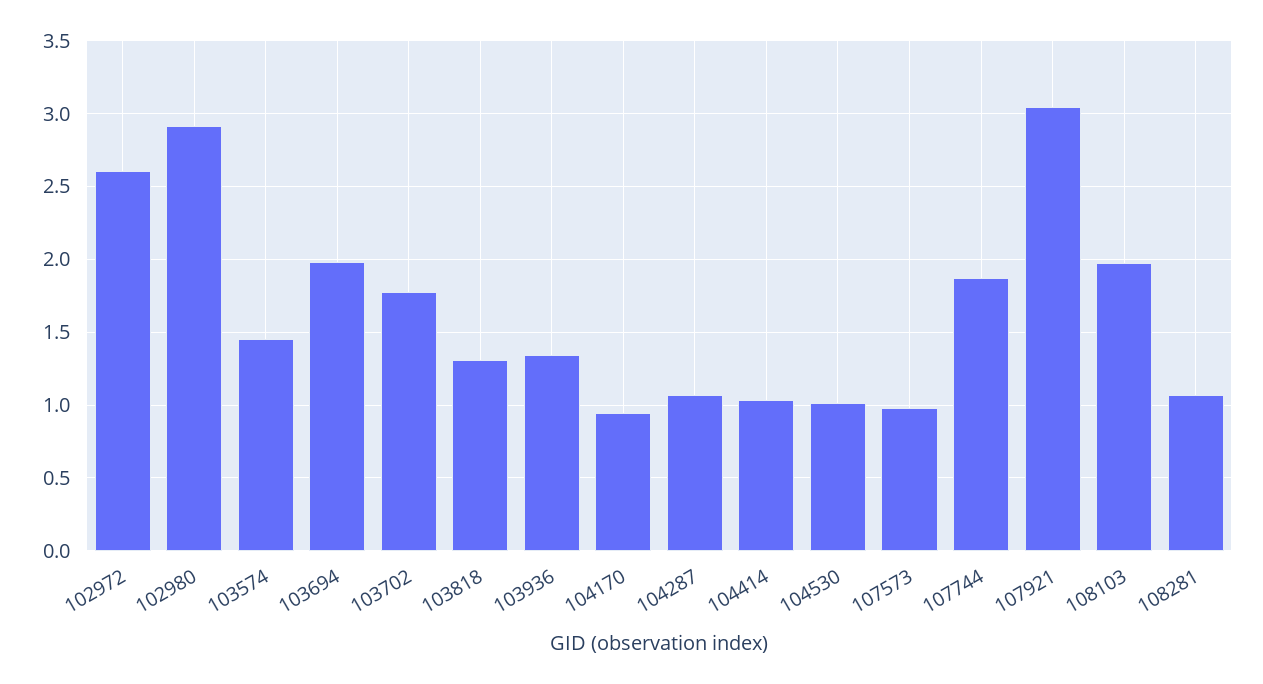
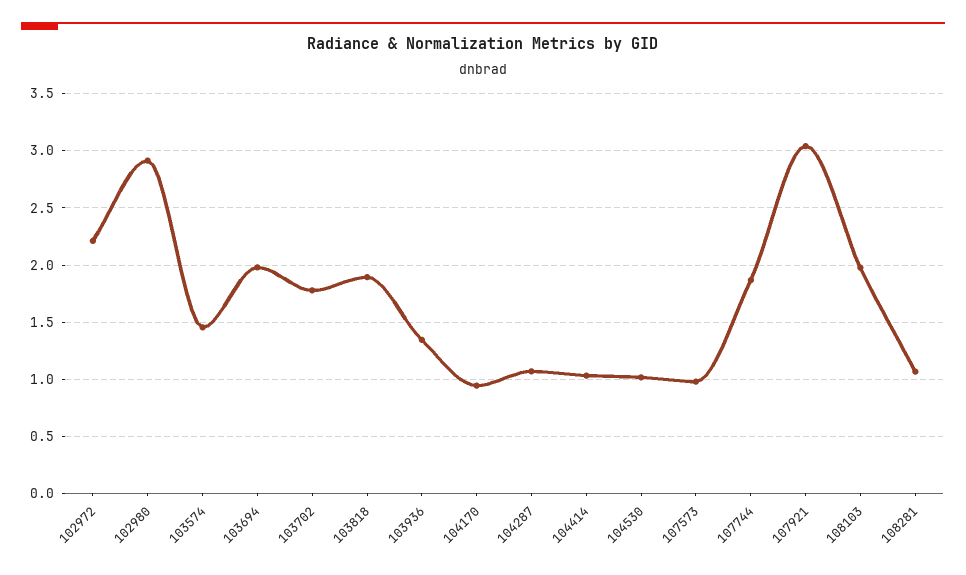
102972: 2.6 -> 2.2
103818: 1.3 -> 1.9

